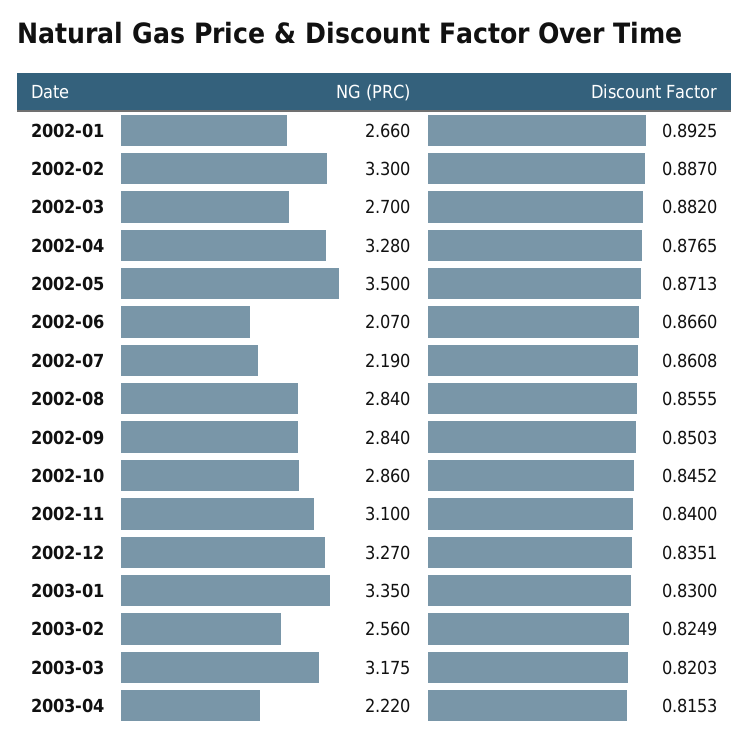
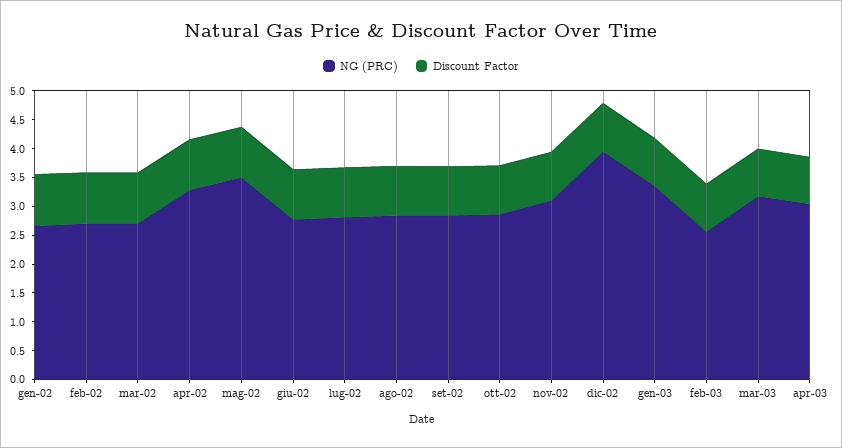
NG (PRC), 2002-02: 3.3 -> 2.75
NG (PRC), 2002-06: 2.07 -> 2.75
NG (PRC), 2002-07: 2.19 -> 2.75
NG (PRC), 2002-12: 3.27 -> 4
NG (PRC), 2003-04: 2.22 -> 3

